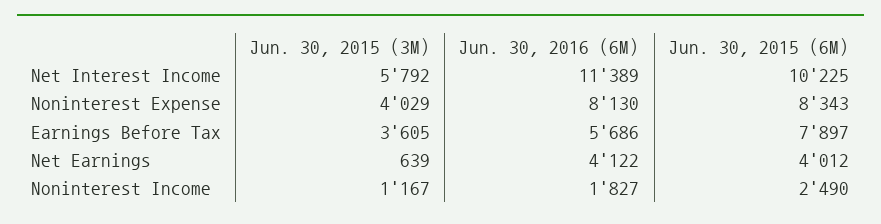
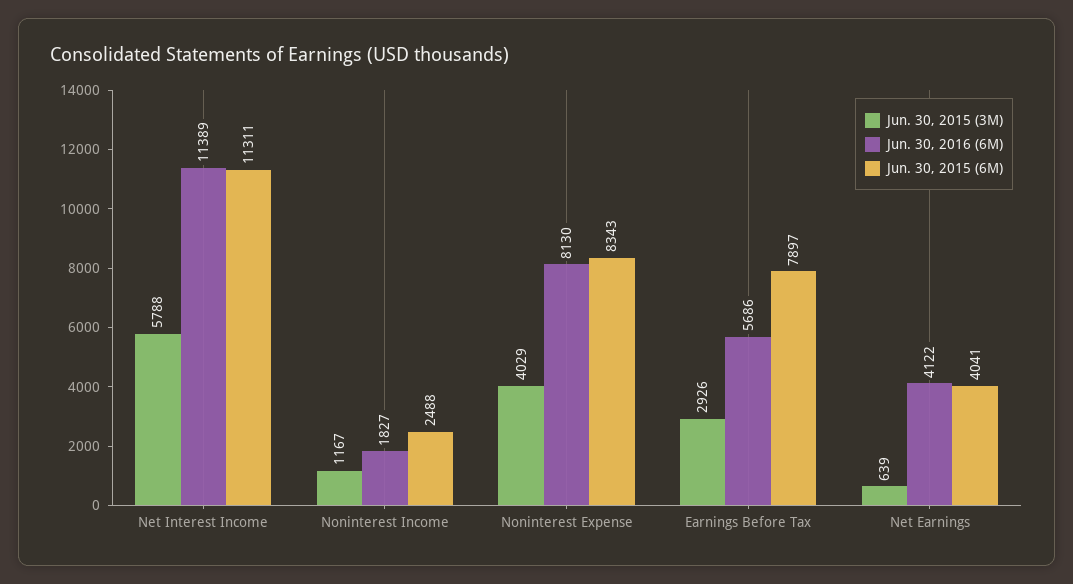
Jun. 30, 2015 (3M), Net Interest Income: 5792 -> 5788
Jun. 30, 2015 (6M), Net Interest Income: 10225 -> 11311
Jun. 30, 2015 (3M), Earnings Before Tax: 3605 -> 2926
Jun. 30, 2015 (6M), Net Earnings: 4012 -> 4041
Jun. 30, 2015 (6M), Noninterest Income: 2490 -> 2488

